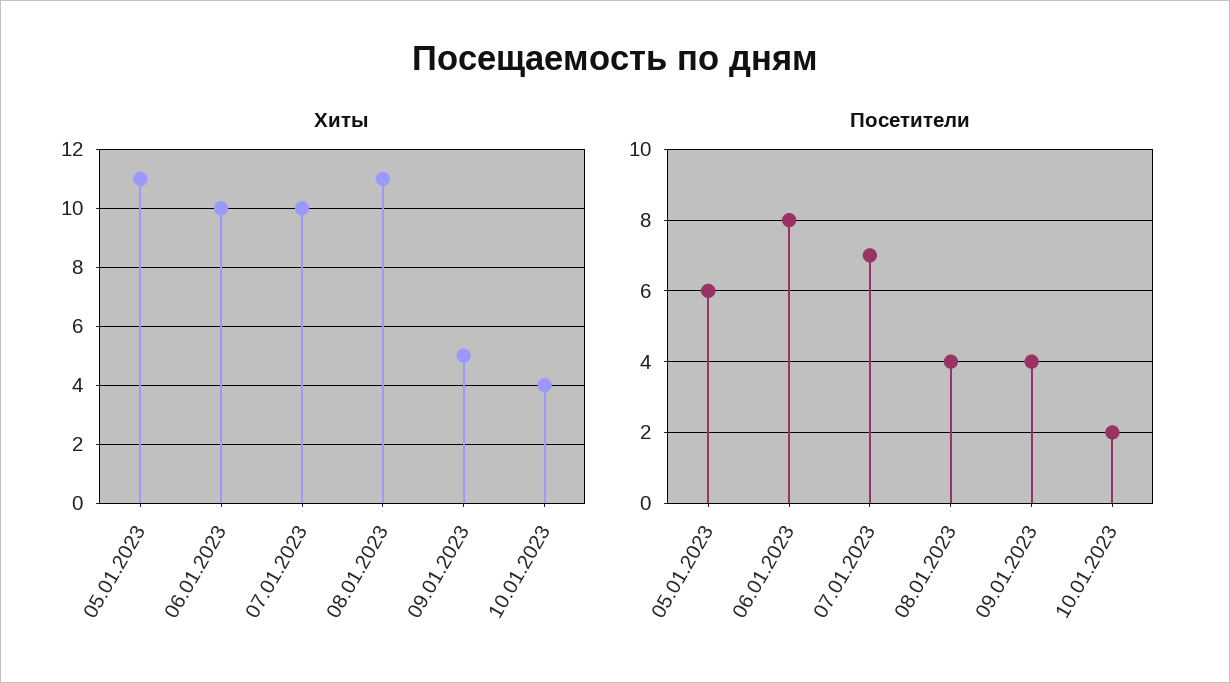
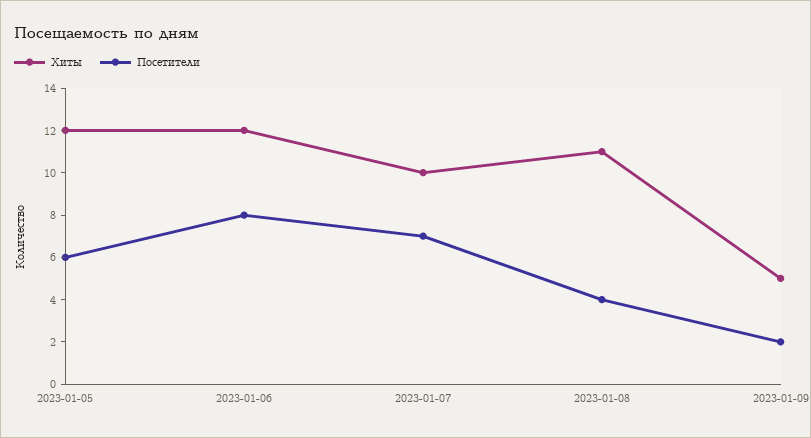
Хиты, 05.01.2023: 11 -> 12
Хиты, 06.01.2023: 10 -> 12
Хиты, 10.01.2023: 4 -> none
Посетители, 09.01.2023: 4 -> 2
Посетители, 10.01.2023: 2 -> none

